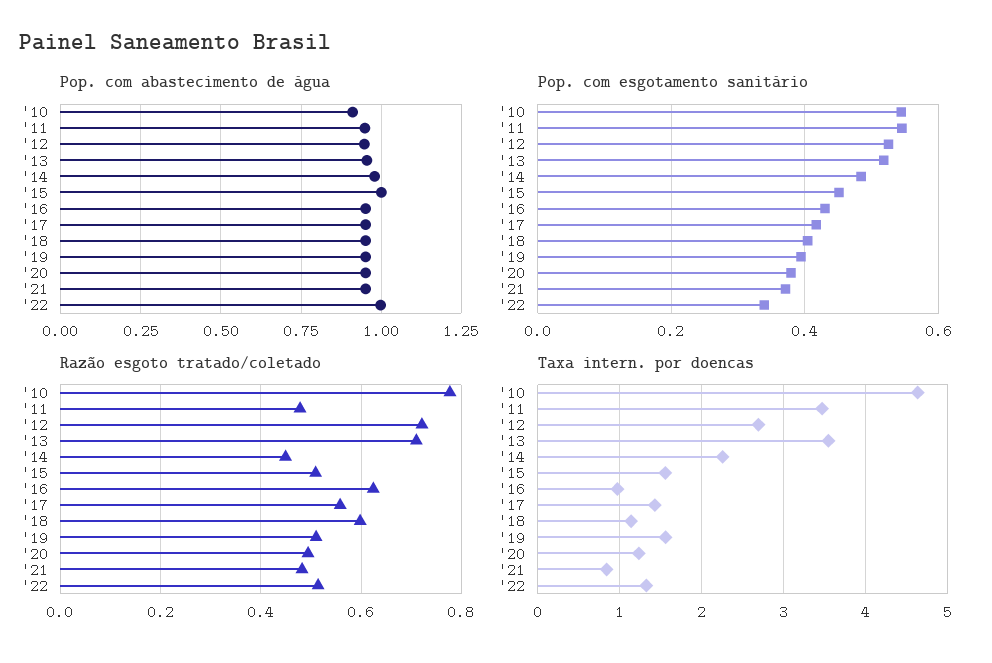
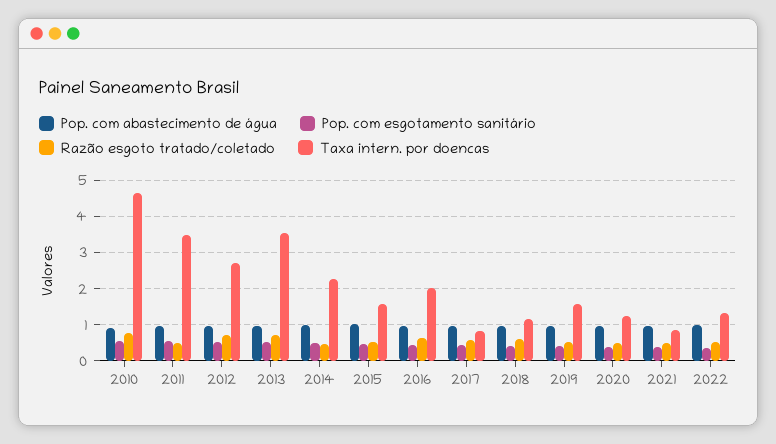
Taxa intern. por doencas, '16: 1 -> 2
Taxa intern. por doencas, '17: 1.4 -> 0.8

